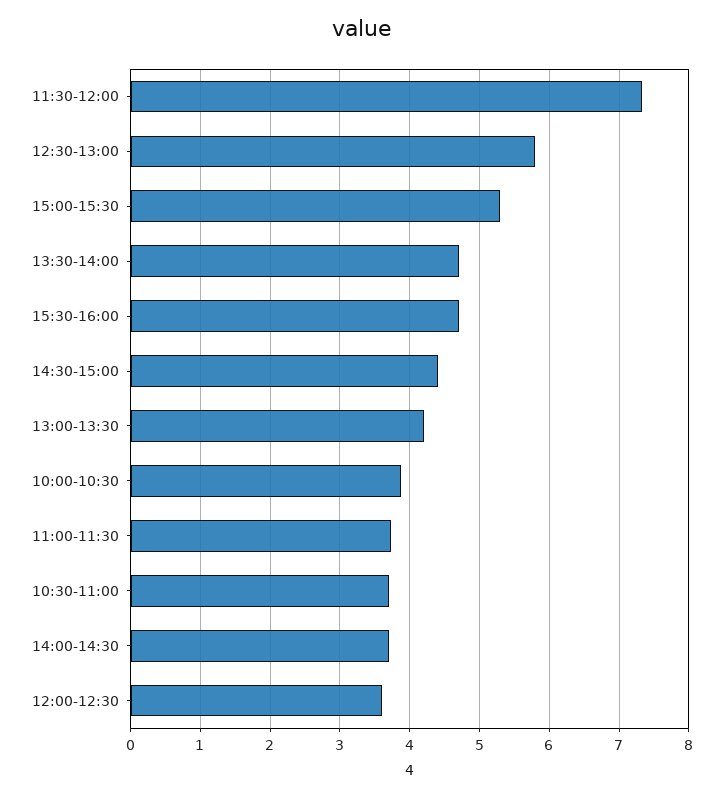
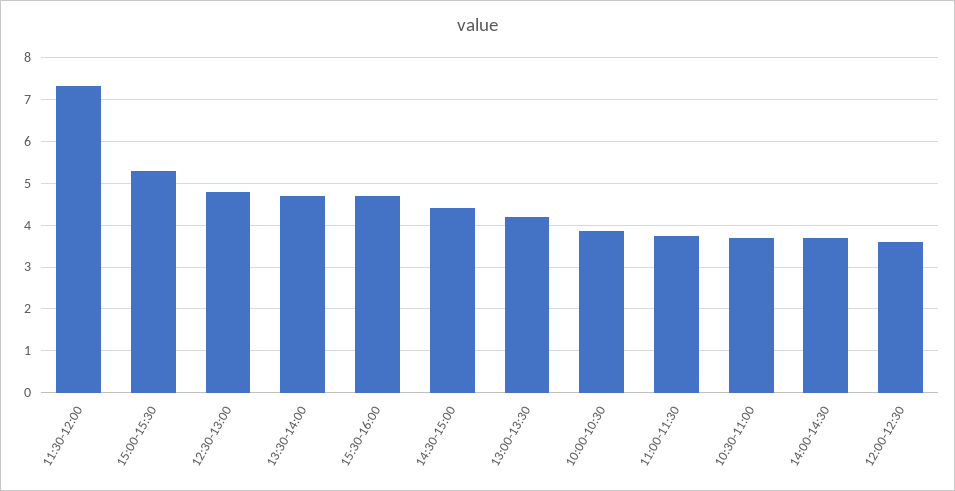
12:30-13:00: 5.8 -> 4.8

